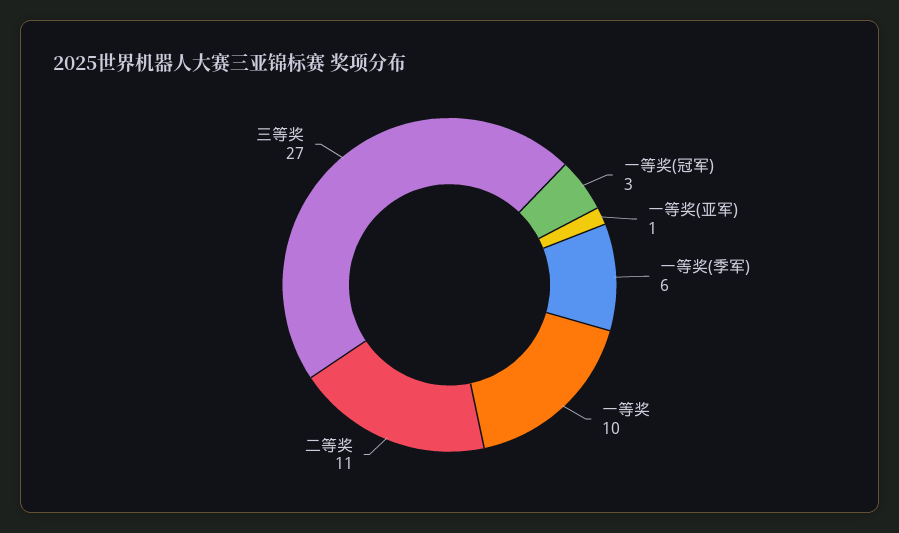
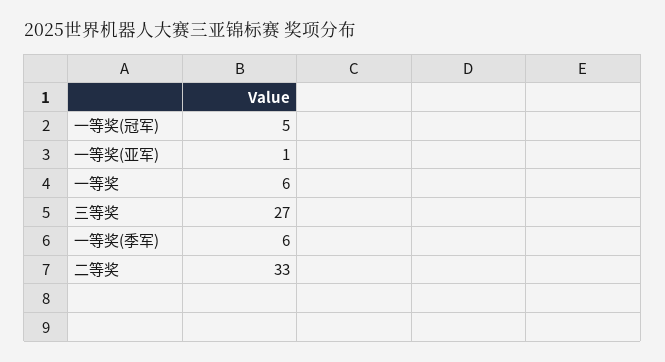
一等奖(冠军): 3 -> 5
一等奖: 10 -> 6
二等奖: 11 -> 33

